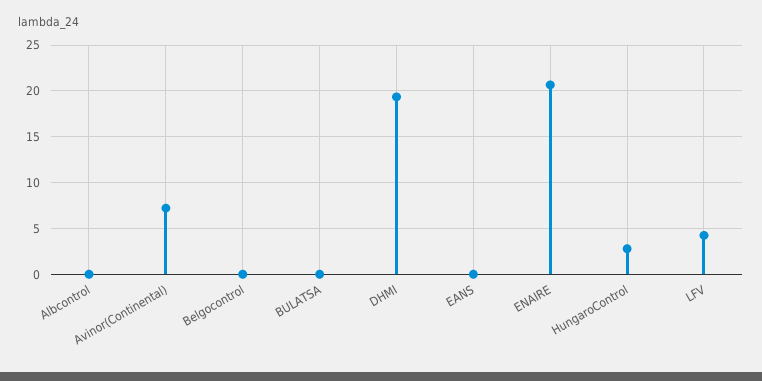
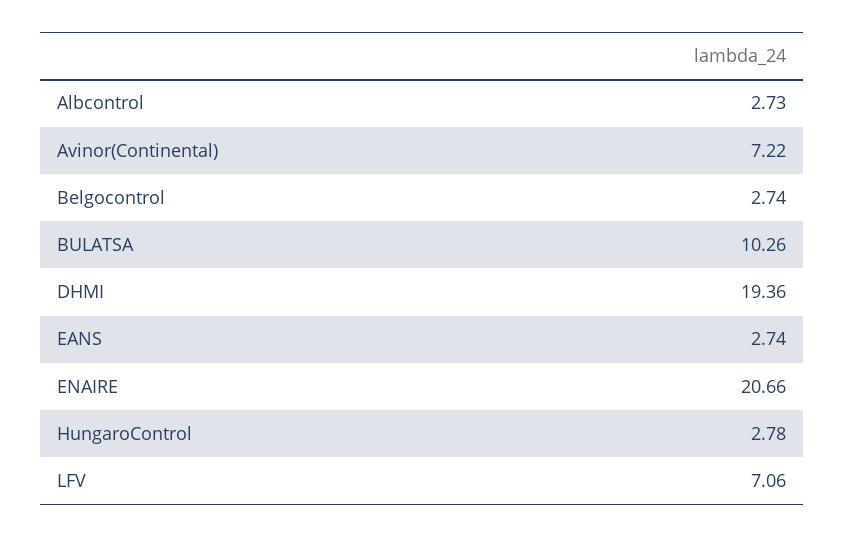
Albcontrol: 0 -> 2.73
Belgocontrol: 0 -> 2.74
BULATSA: 0 -> 10.26
EANS: 0 -> 2.74
LFV: 4 -> 7.06

